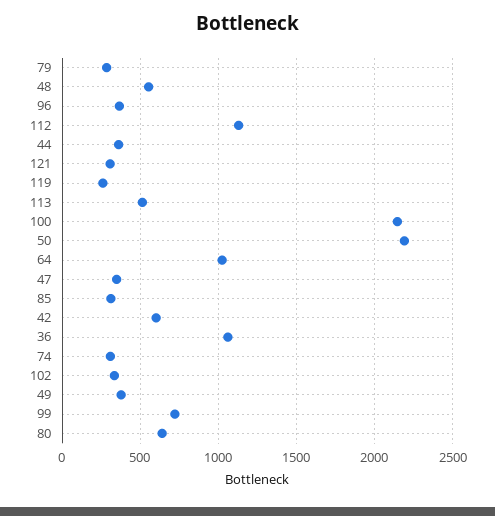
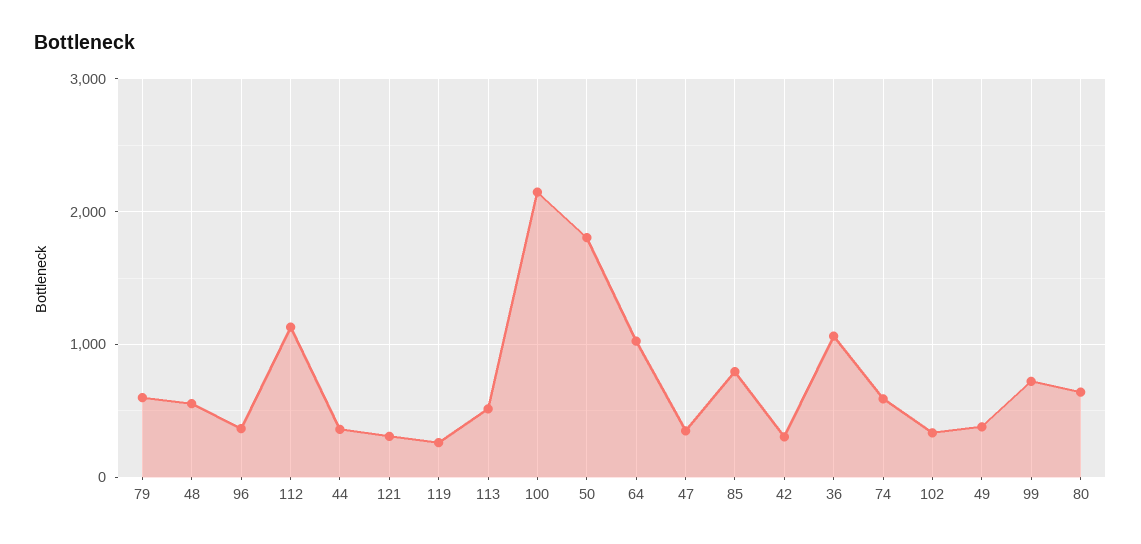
79: 300 -> 600
50: 2200 -> 1800
85: 300 -> 800
42: 600 -> 300
74: 300 -> 600

